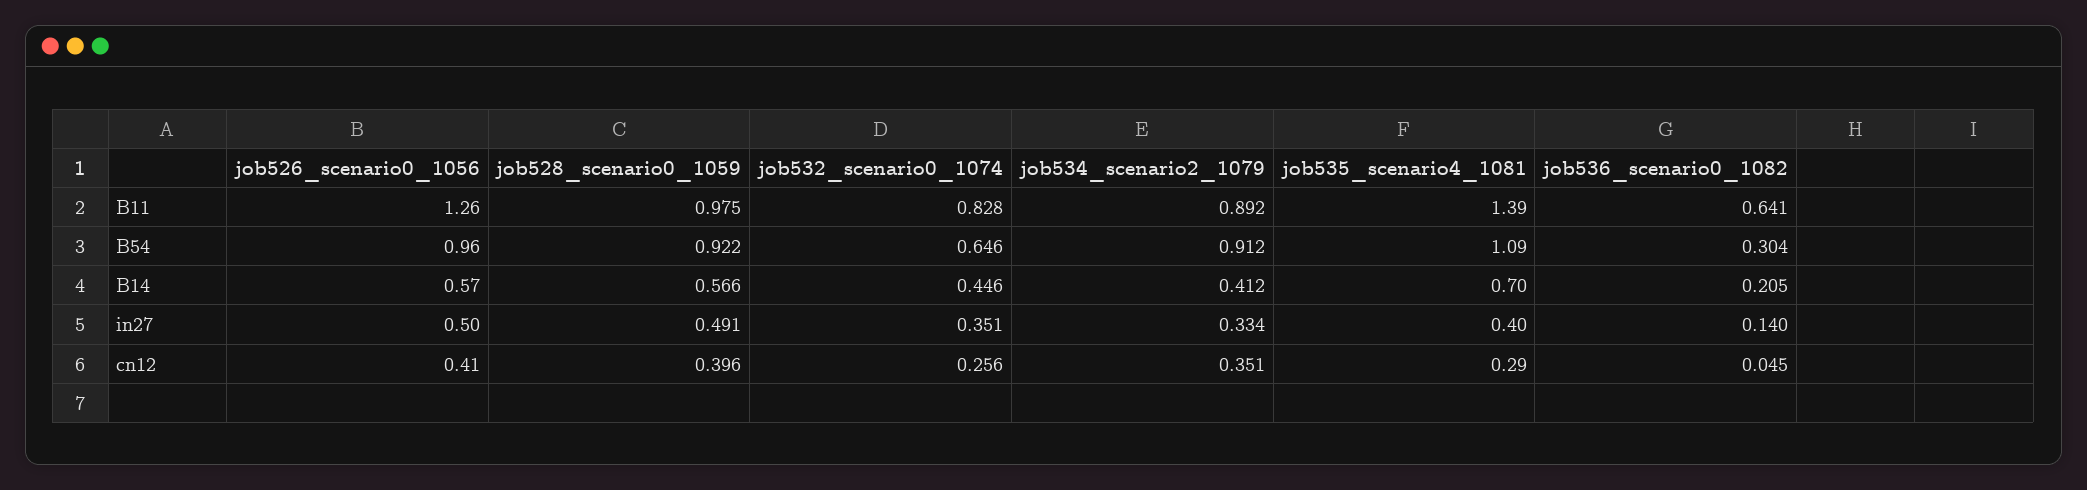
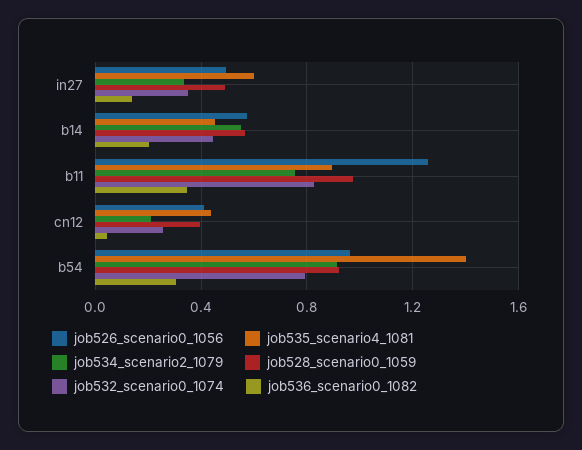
job534_scenario2_1079, B11: 0.892 -> 0.75
job535_scenario4_1081, B11: 1.39 -> 0.9
job536_scenario0_1082, B11: 0.641 -> 0.35
job532_scenario0_1074, B54: 0.646 -> 0.8
job535_scenario4_1081, B54: 1.09 -> 1.4
job534_scenario2_1079, B14: 0.412 -> 0.55
job535_scenario4_1081, B14: 0.7 -> 0.45
job535_scenario4_1081, in27: 0.4 -> 0.6
job534_scenario2_1079, cn12: 0.351 -> 0.2
job535_scenario4_1081, cn12: 0.29 -> 0.45

